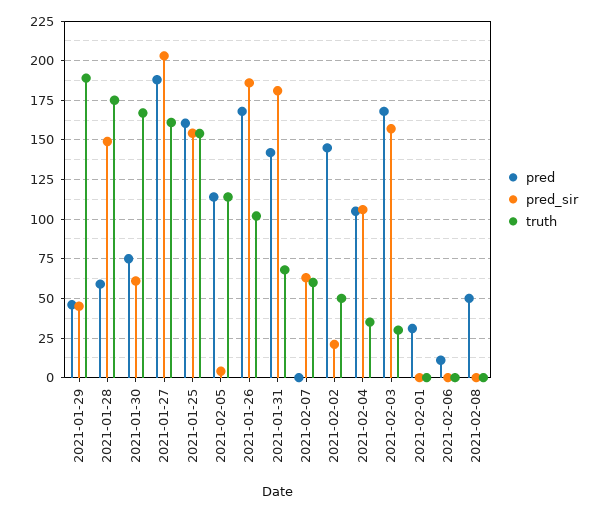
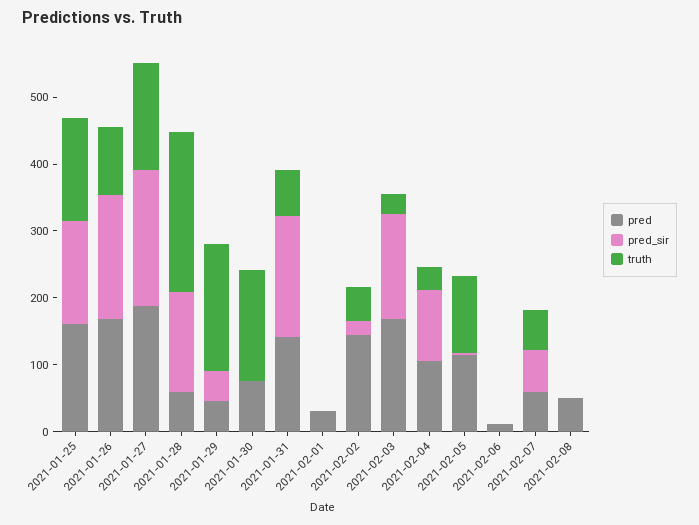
truth, 2021-01-28: 175 -> 240
pred_sir, 2021-01-30: 60 -> 0
pred, 2021-02-07: 0 -> 60

